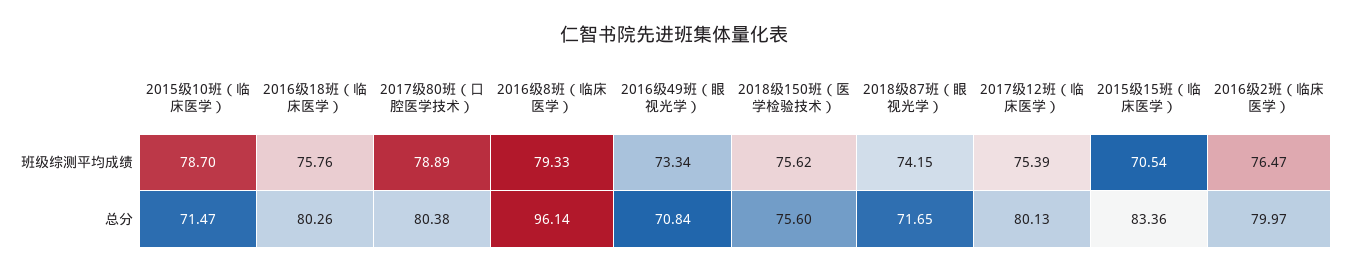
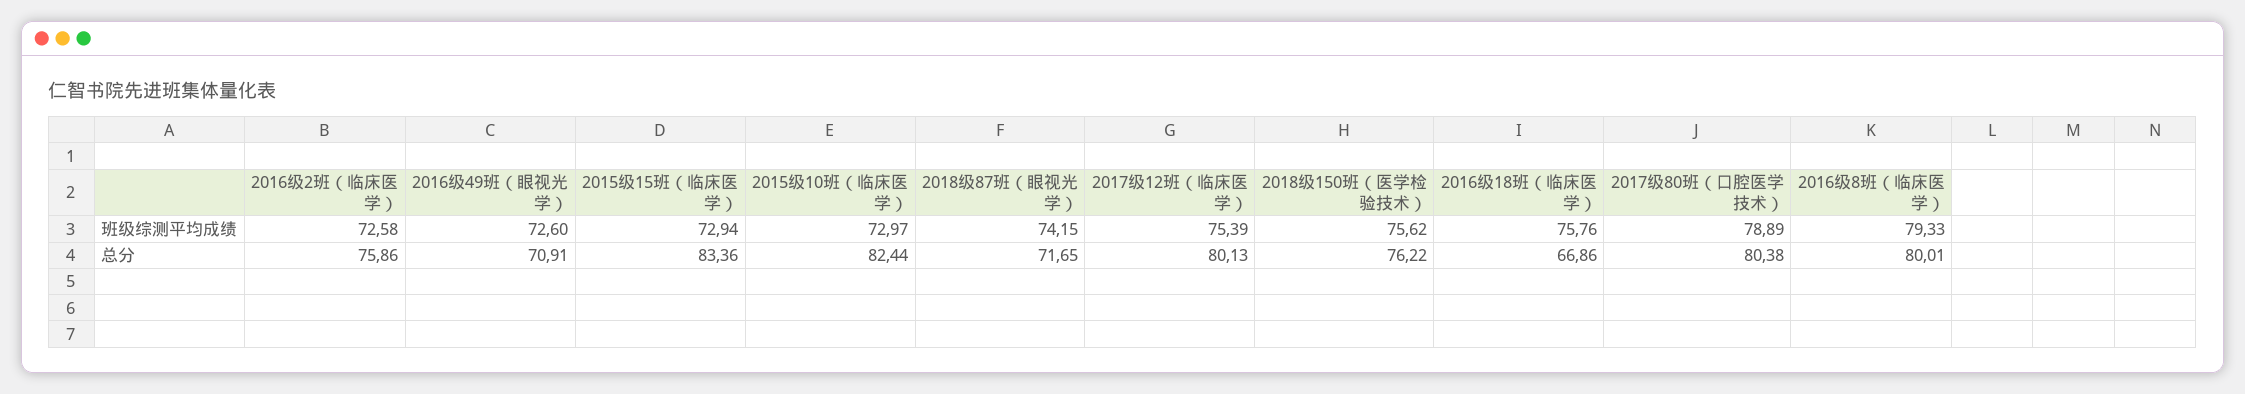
2015级10班（临床医学）, 班级综测平均成绩: 78.7 -> 72.97
2016级49班（眼视光学）, 班级综测平均成绩: 73.34 -> 72.6
2015级15班（临床医学）, 班级综测平均成绩: 70.54 -> 72.94
2016级2班（临床医学）, 班级综测平均成绩: 76.47 -> 72.58
2015级10班（临床医学）, 总分: 71.47 -> 82.44
2016级18班（临床医学）, 总分: 80.26 -> 66.86
2016级8班（临床医学）, 总分: 96.14 -> 80.01
2016级49班（眼视光学）, 总分: 70.84 -> 70.91
2018级150班（医学检验技术）, 总分: 75.6 -> 76.22
2016级2班（临床医学）, 总分: 79.97 -> 75.86

